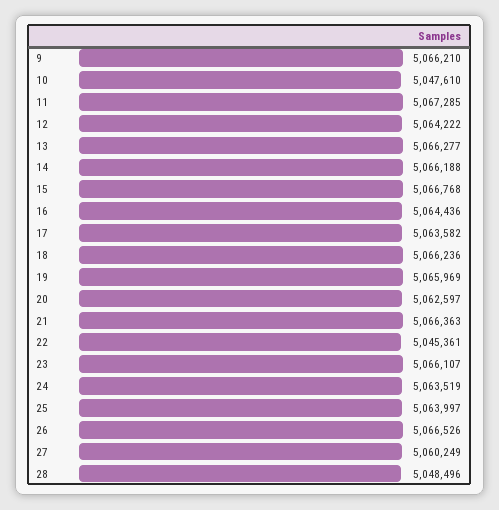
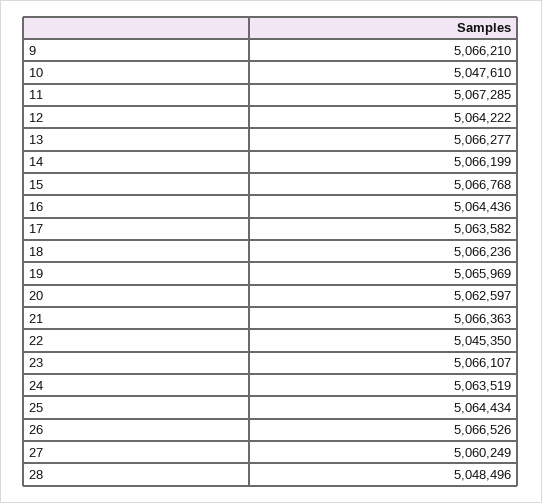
14: 5066188 -> 5066199
22: 5045361 -> 5045350
25: 5063997 -> 5064434

